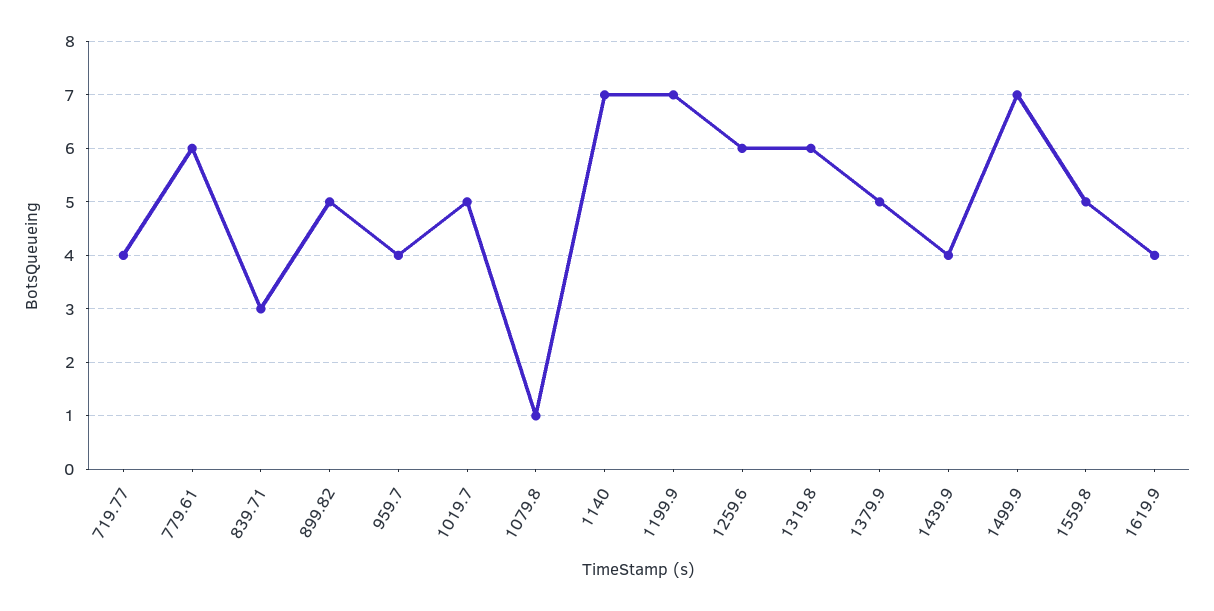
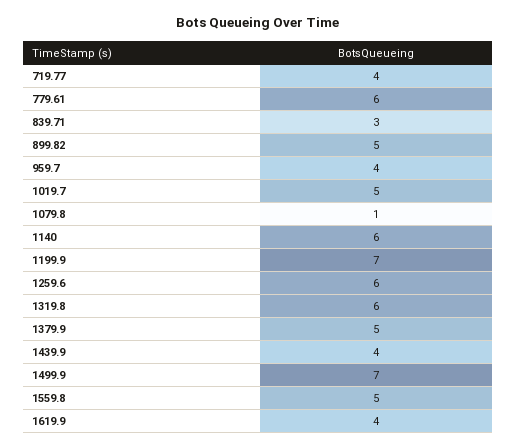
1140: 7 -> 6

